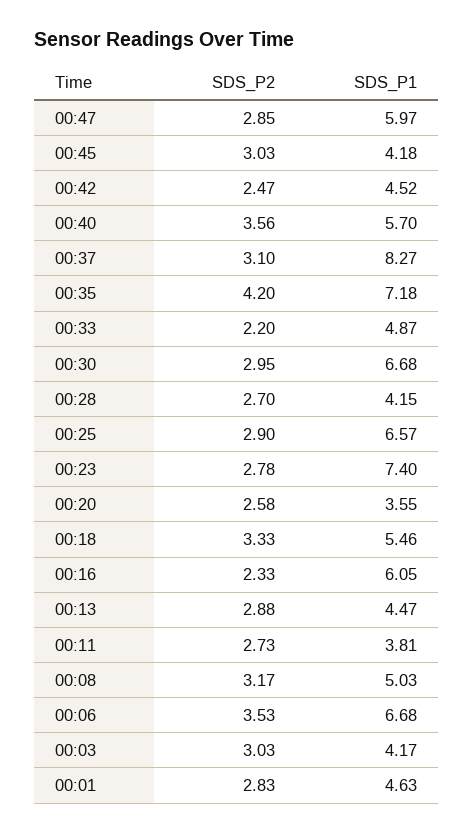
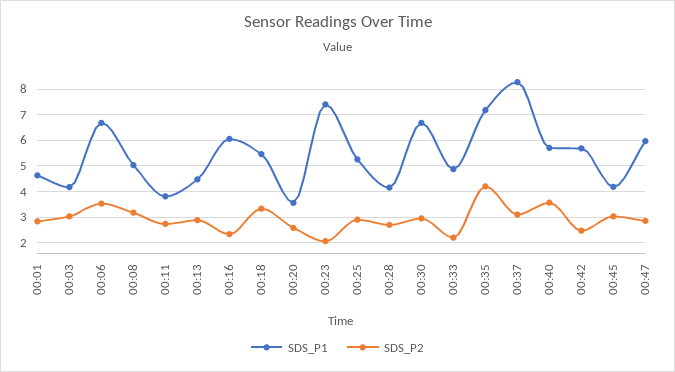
SDS_P1, 00:42: 4.52 -> 5.75
SDS_P1, 00:25: 6.57 -> 5.25
SDS_P2, 00:23: 2.78 -> 2

